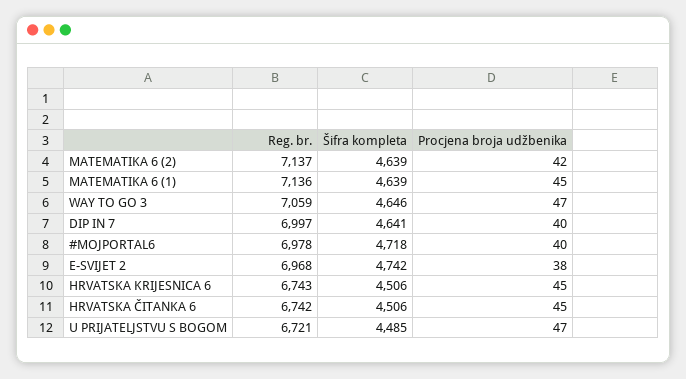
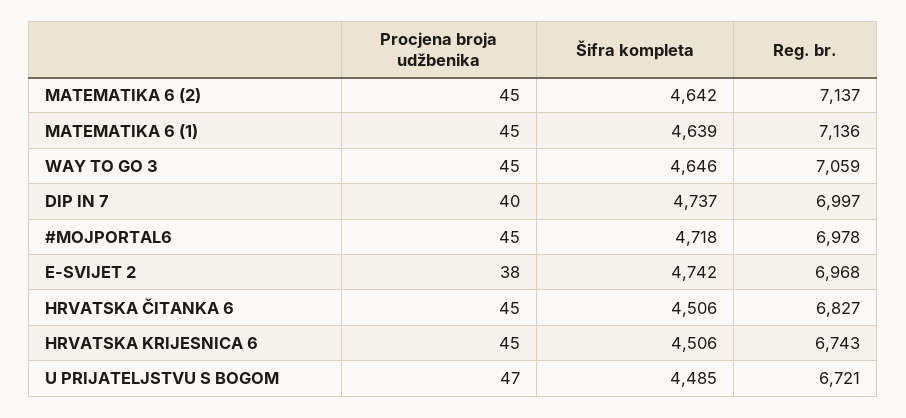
Šifra kompleta, MATEMATIKA 6 (2): 4639 -> 4642
Procjena broja udžbenika, MATEMATIKA 6 (2): 42 -> 45
Procjena broja udžbenika, WAY TO GO 3: 47 -> 45
Šifra kompleta, DIP IN 7: 4641 -> 4737
Procjena broja udžbenika, #MOJPORTAL6: 40 -> 45
Reg. br., HRVATSKA ČITANKA 6: 6742 -> 6827

